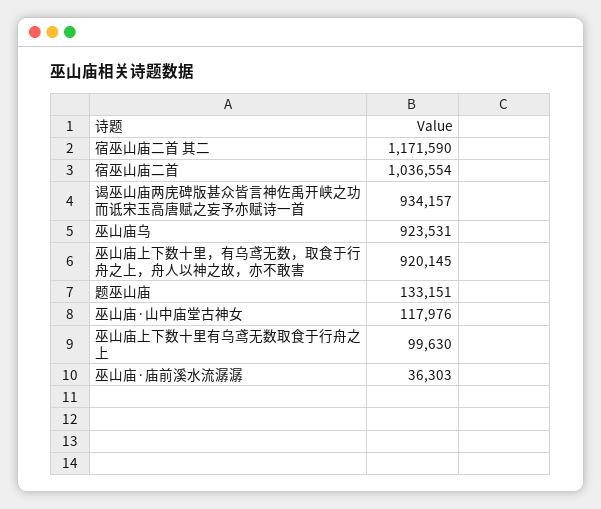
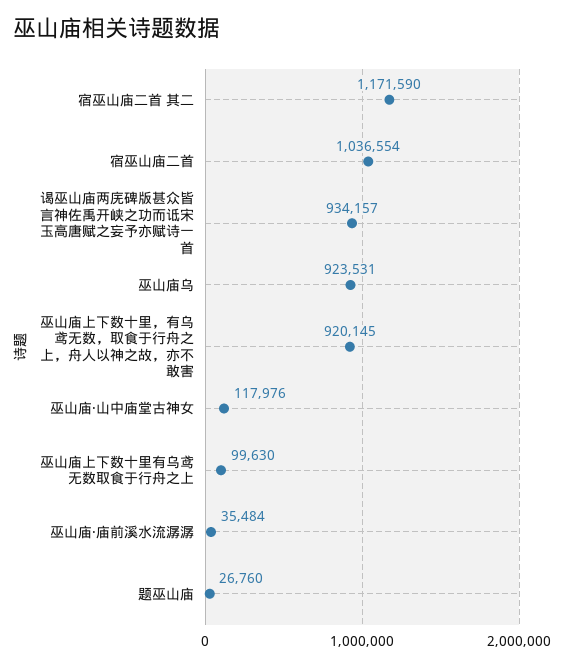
题巫山庙: 133151 -> 26760
巫山庙·庙前溪水流潺潺: 36303 -> 35484

